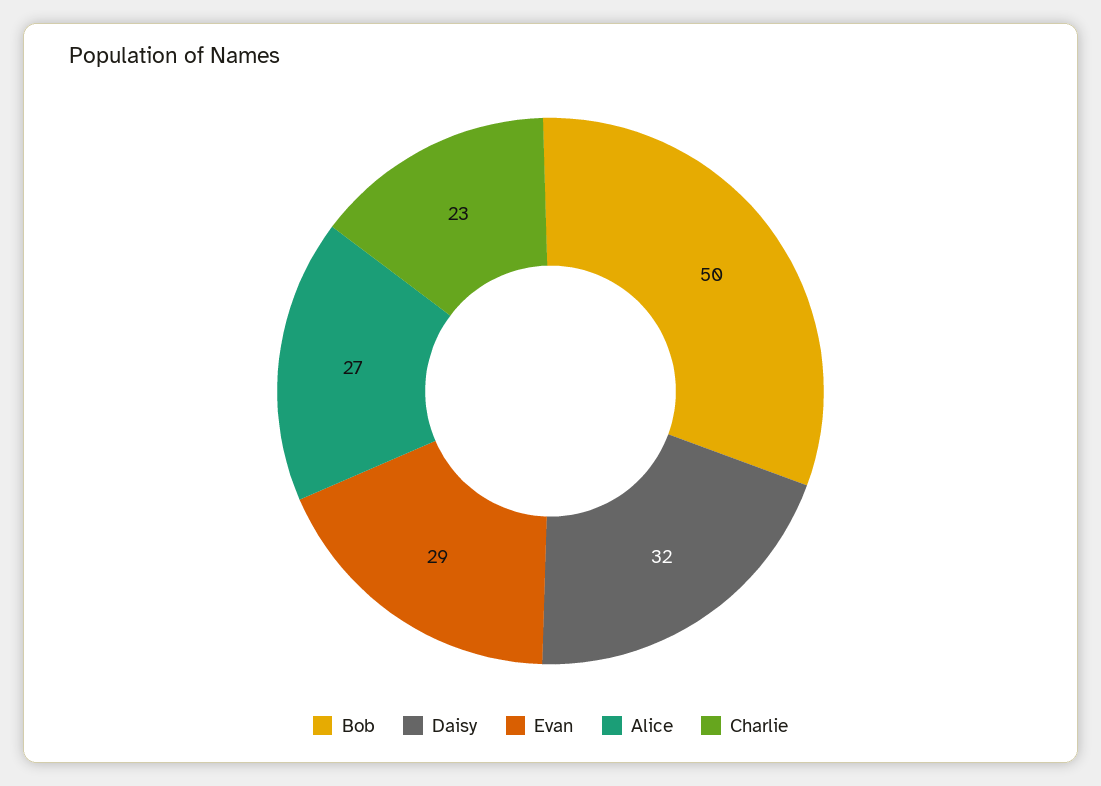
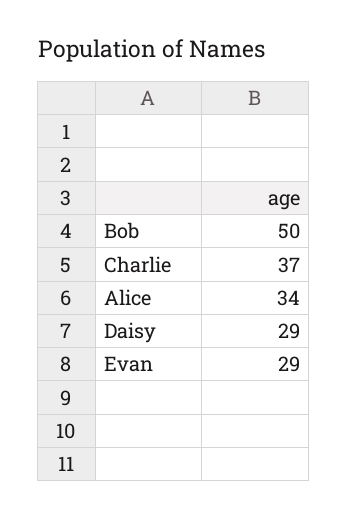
Daisy: 32 -> 29
Alice: 27 -> 34
Charlie: 23 -> 37

